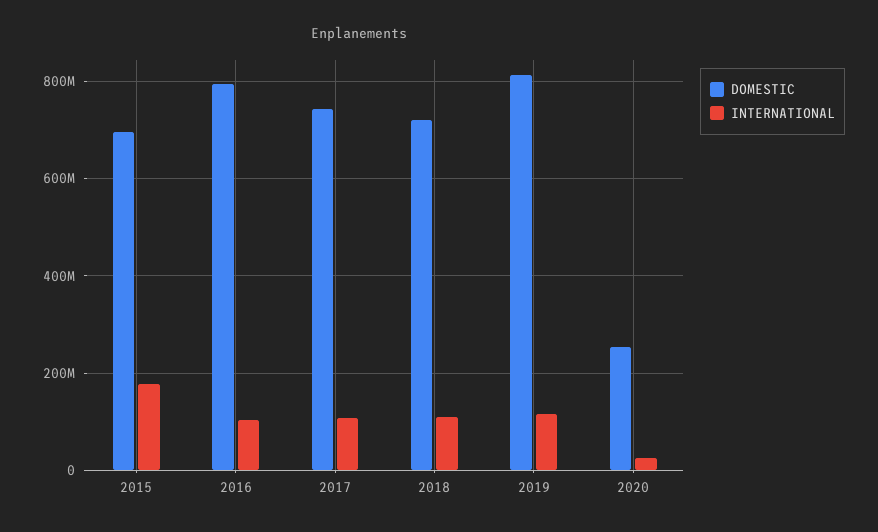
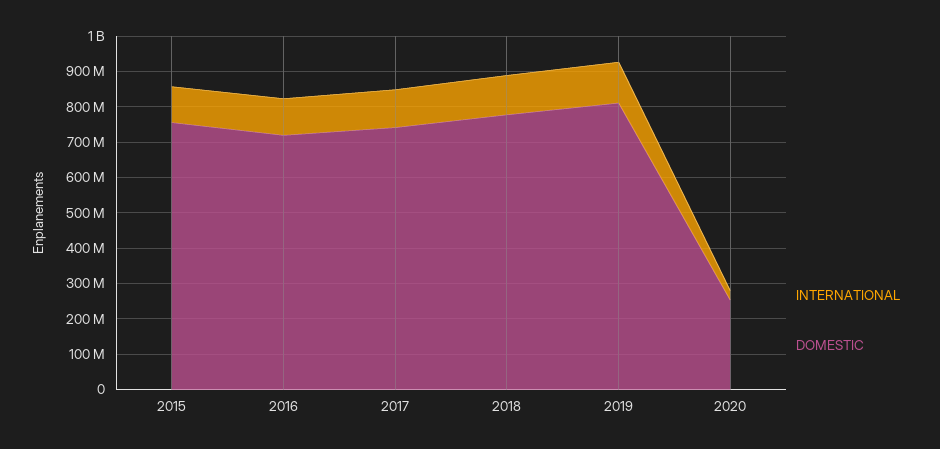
DOMESTIC, 2015: 700000000 -> 750000000
INTERNATIONAL, 2015: 180000000 -> 100000000
DOMESTIC, 2016: 800000000 -> 725000000
DOMESTIC, 2018: 720000000 -> 775000000

